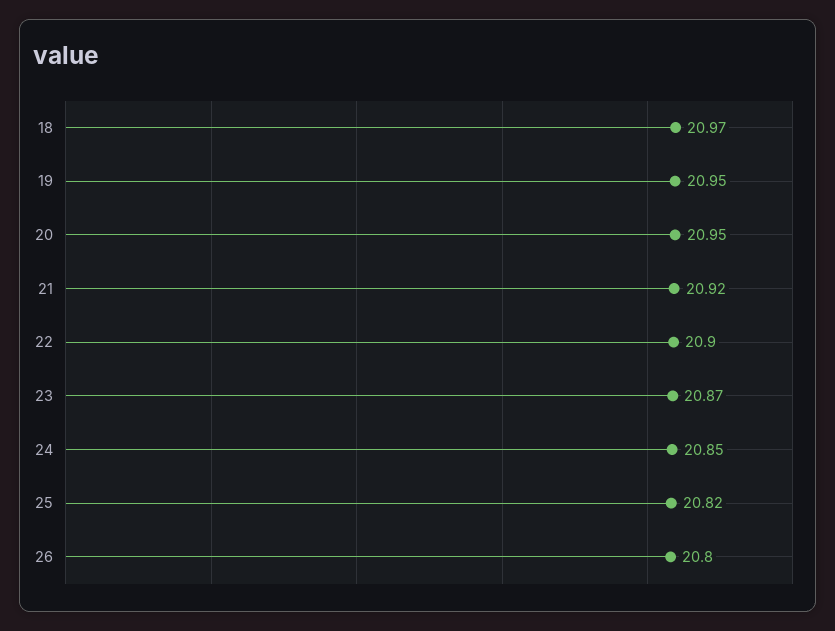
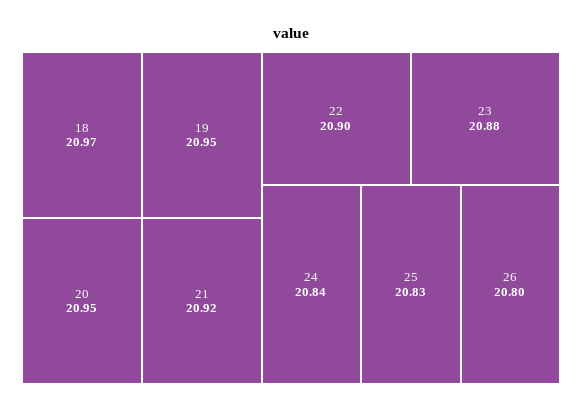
23: 20.87 -> 20.88
24: 20.85 -> 20.84
25: 20.82 -> 20.83

